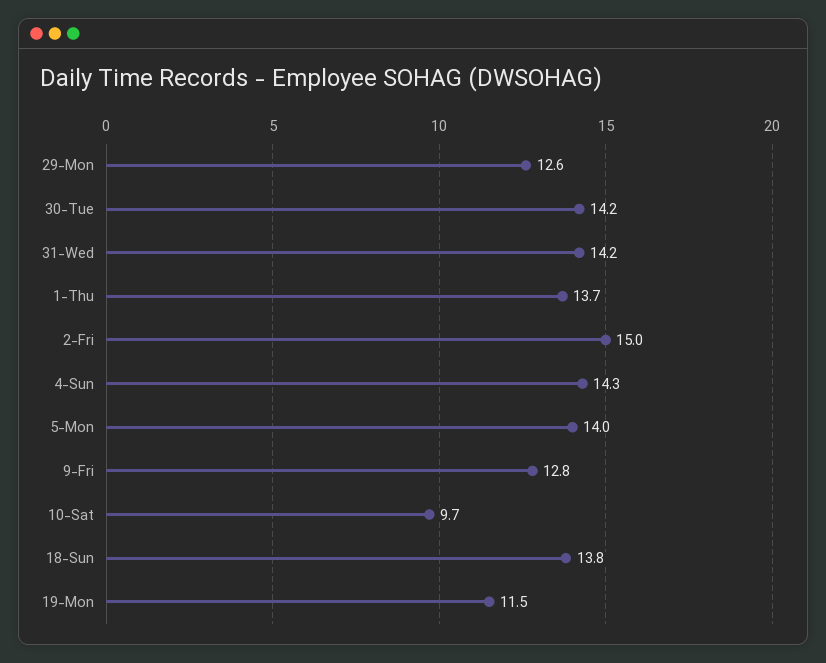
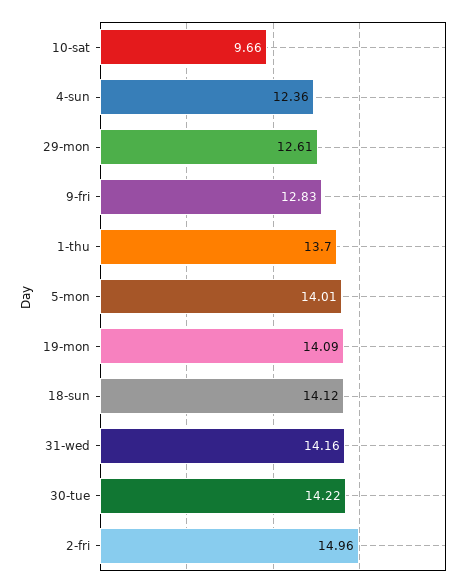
4-Sun: 14.3 -> 12.36
18-Sun: 13.8 -> 14.12
19-Mon: 11.5 -> 14.09

